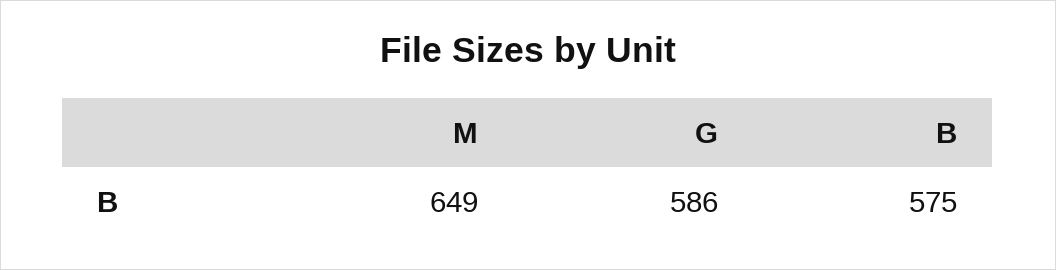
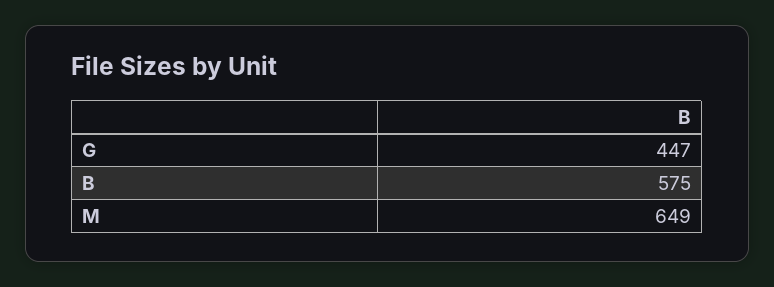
G: 586 -> 447

